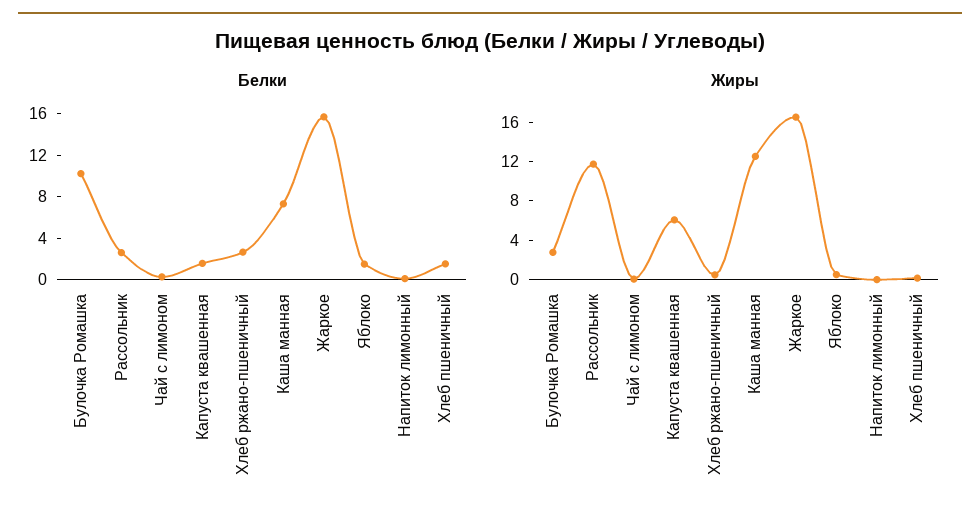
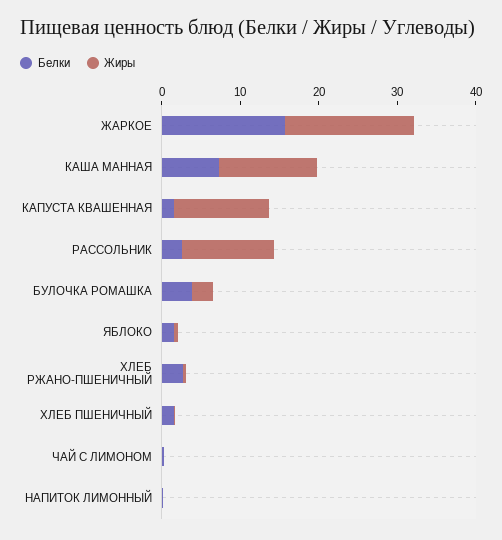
Белки, Булочка Ромашка: 10 -> 4
Жиры, Капуста квашенная: 6 -> 12

